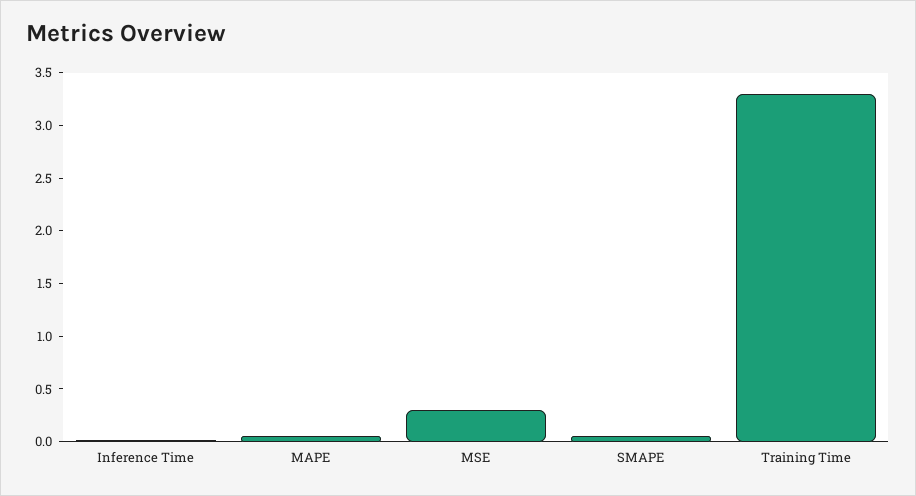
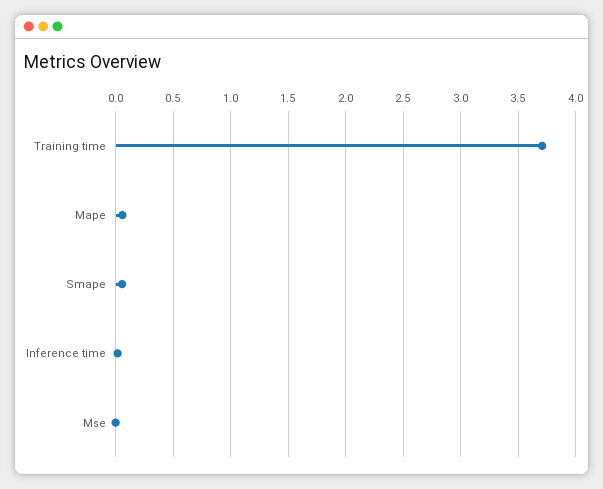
MSE: 0.3 -> 0
Training Time: 3.3 -> 3.7

